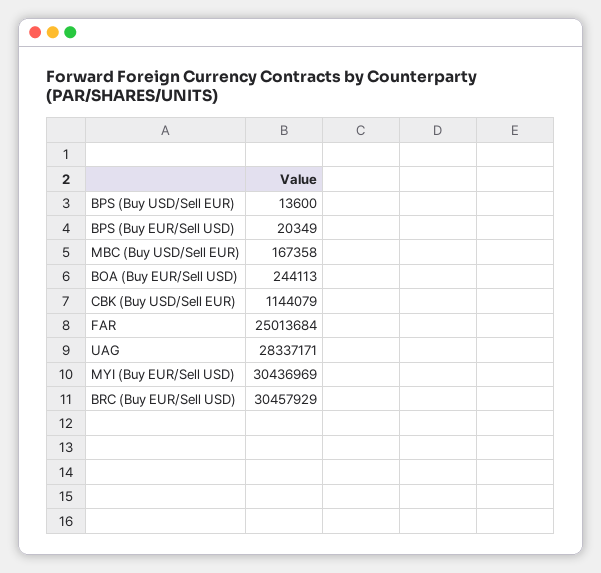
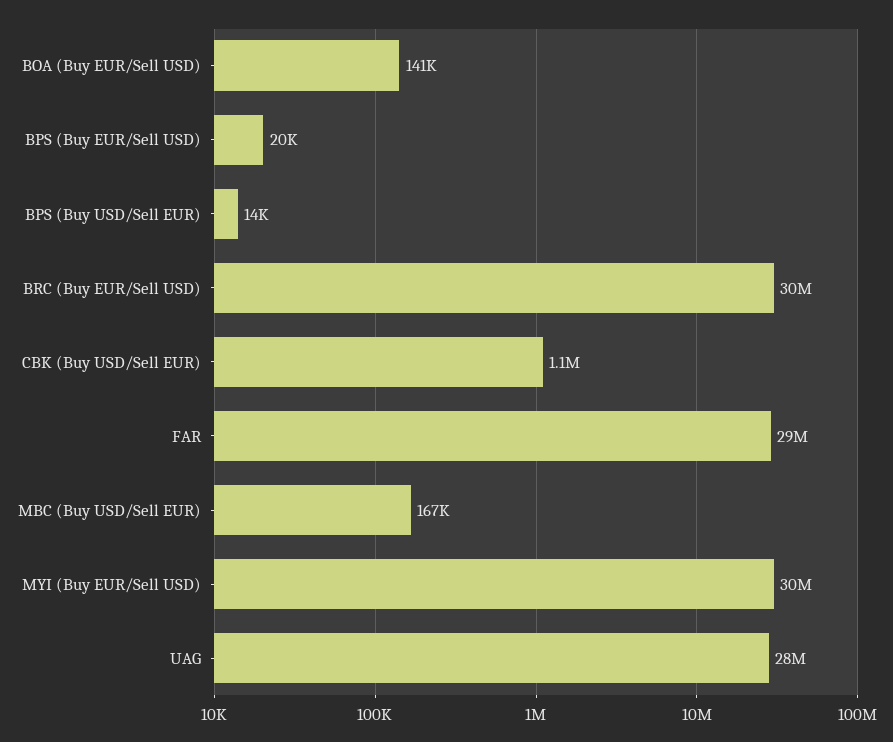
BOA (Buy EUR/Sell USD): 244113 -> 141000
FAR: 25013684 -> 29000000

